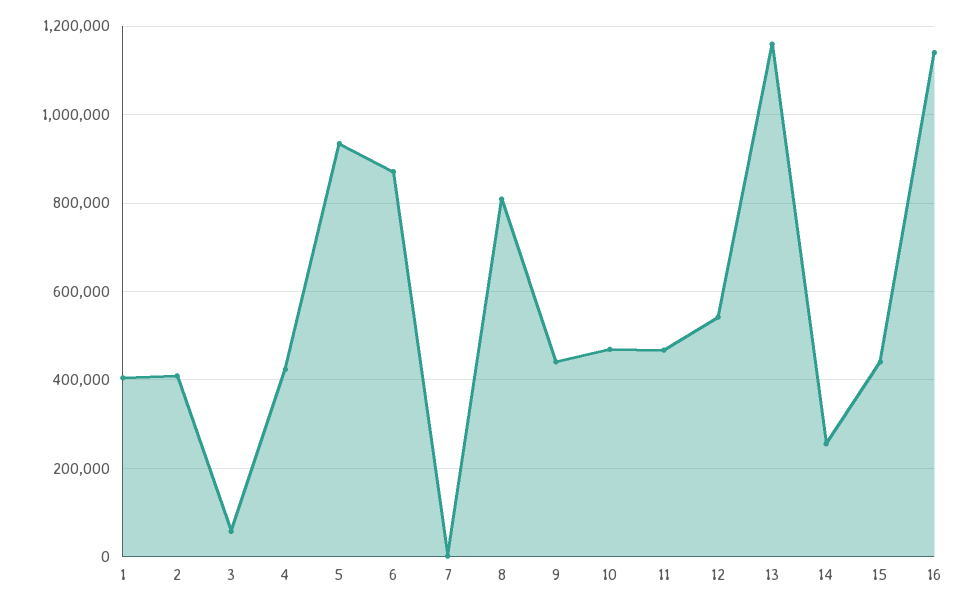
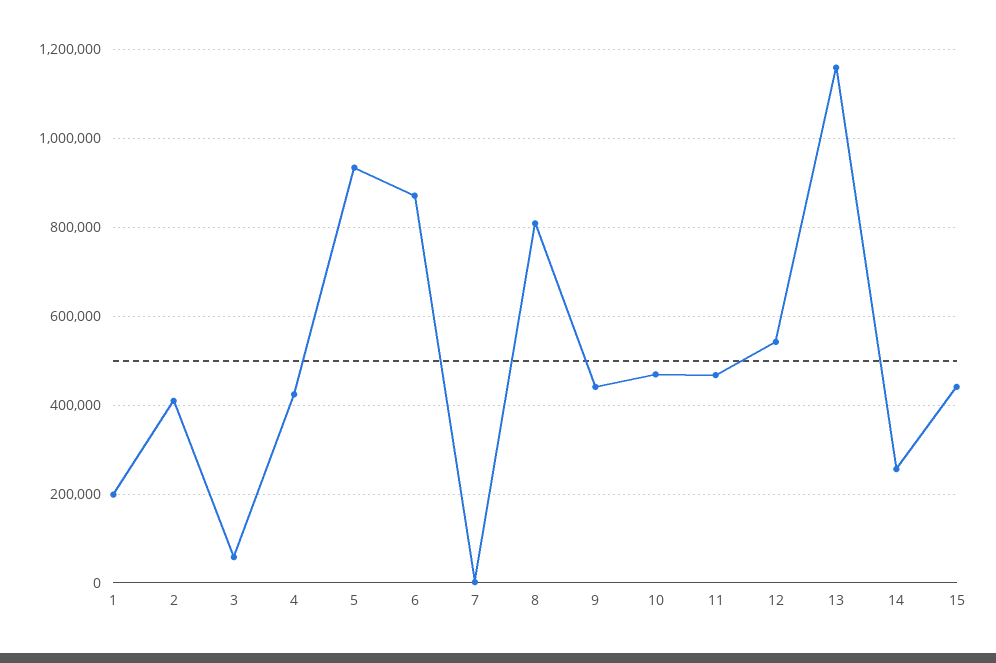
1: 400000 -> 200000
16: 1140000 -> none

